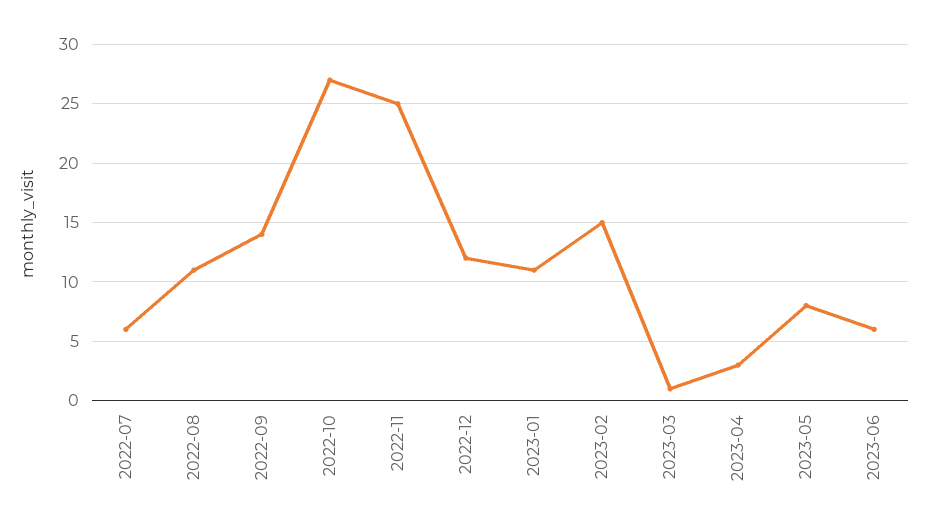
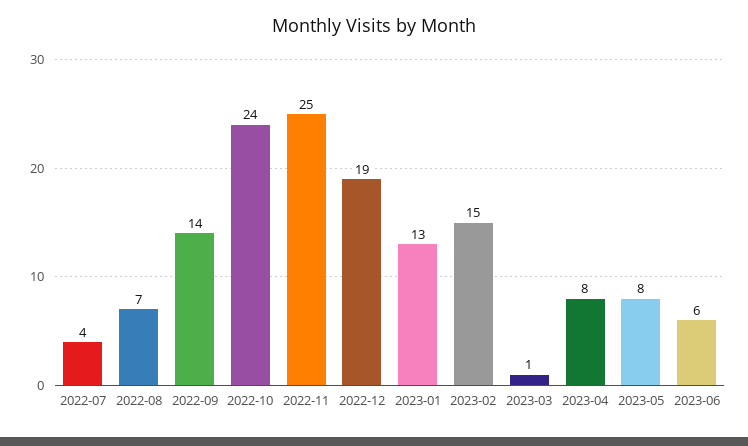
2022-07: 6 -> 4
2022-08: 11 -> 7
2022-10: 27 -> 24
2022-12: 12 -> 19
2023-01: 11 -> 13
2023-04: 3 -> 8

